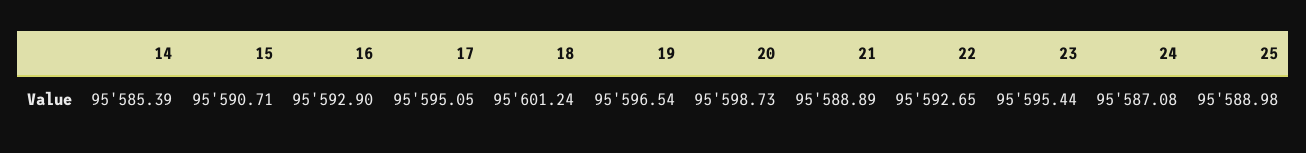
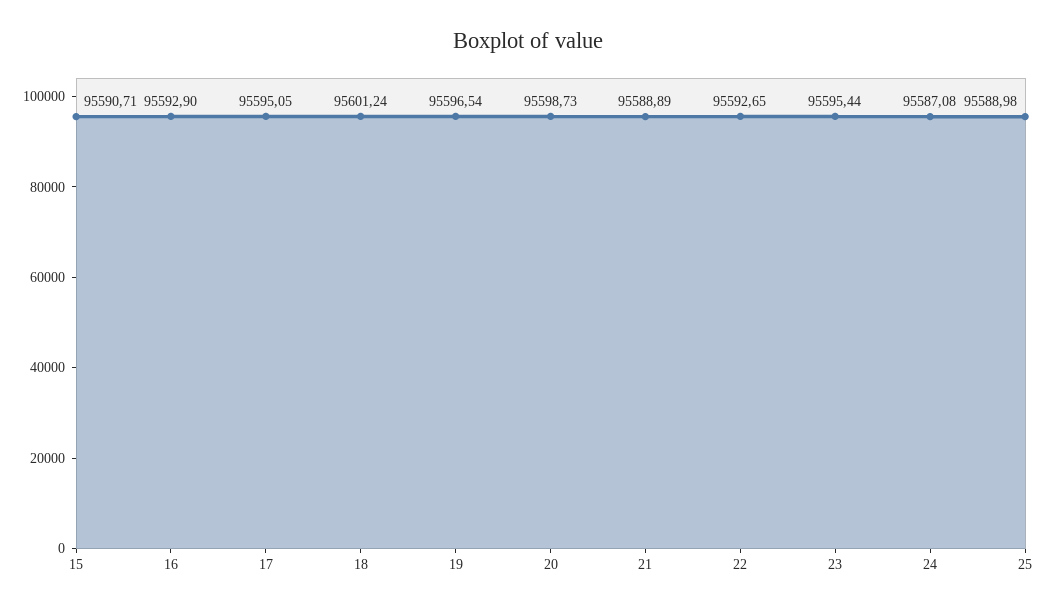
14: 95585.39 -> none

